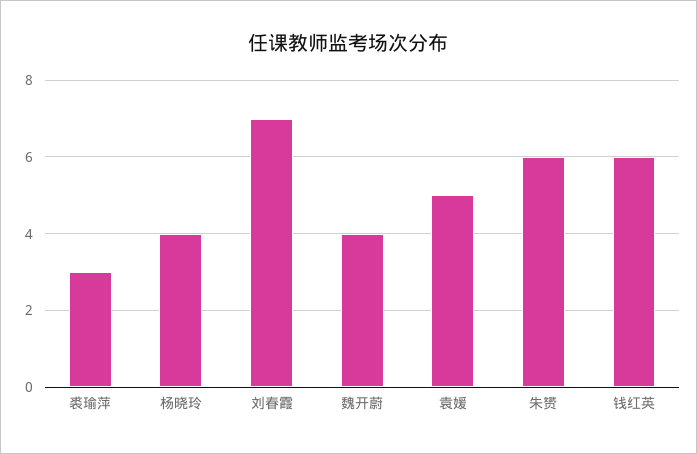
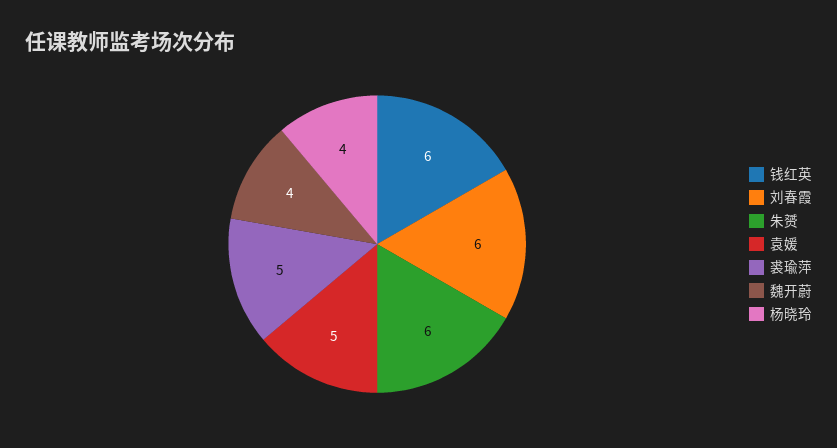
裘瑜萍: 3 -> 5
刘春霞: 7 -> 6

